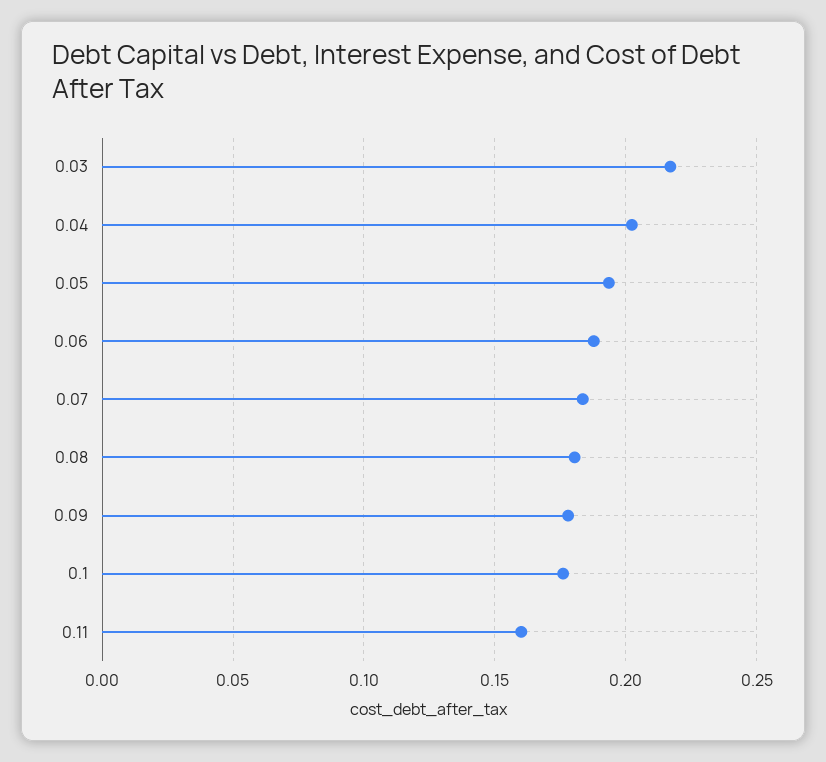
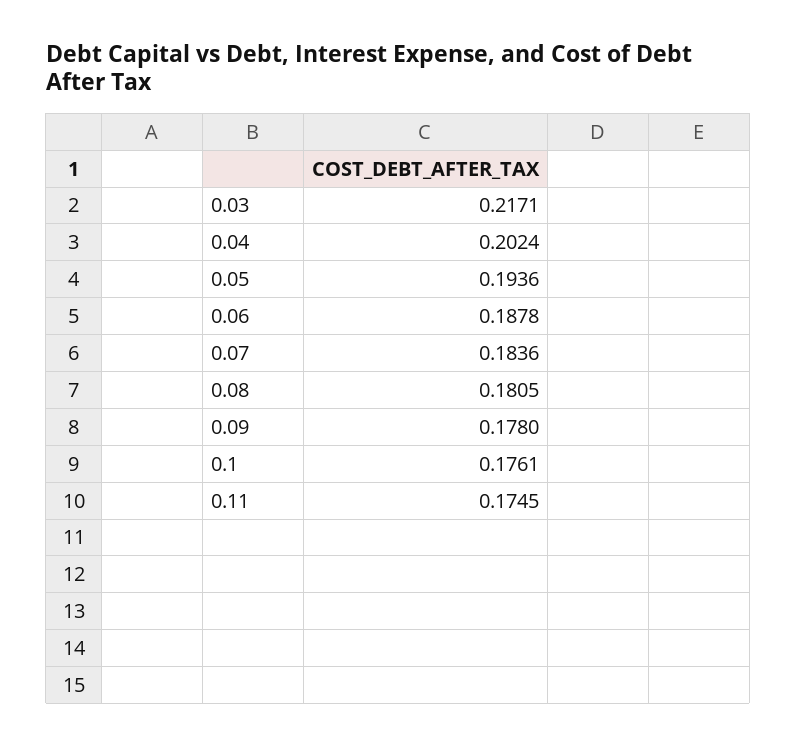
0.11: 0.16 -> 0.1745

